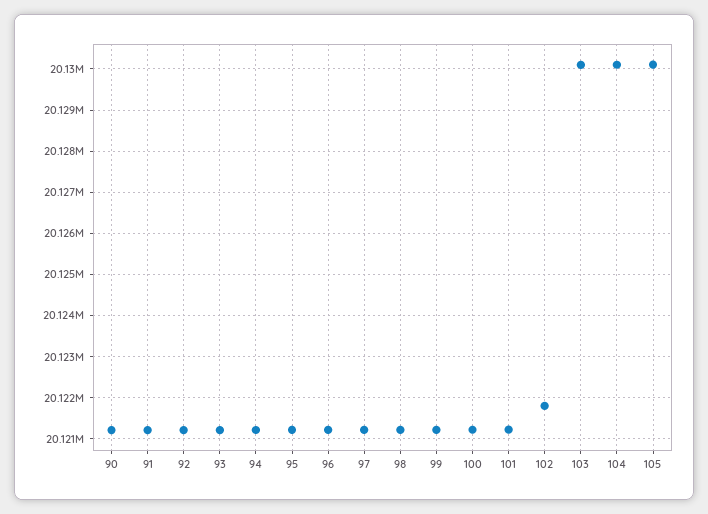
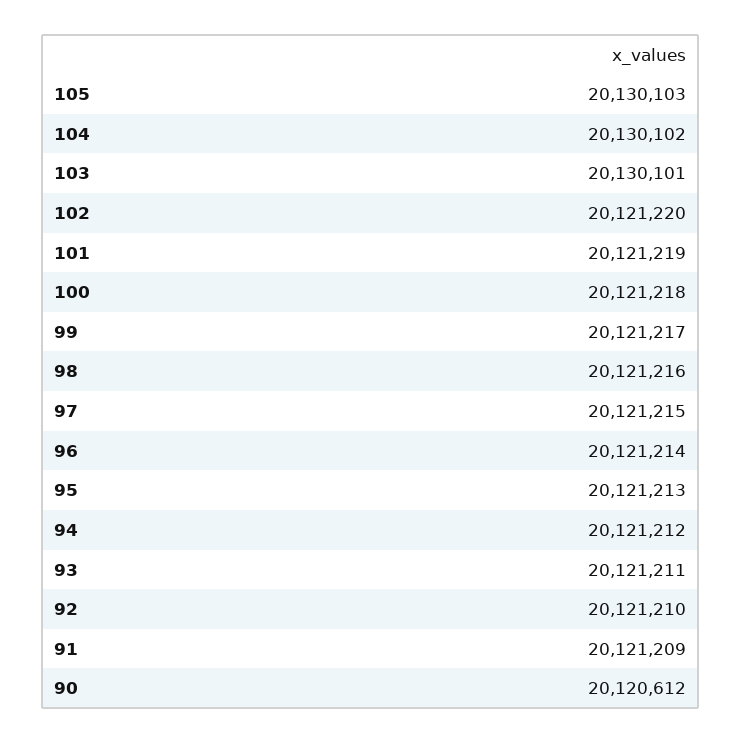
90: 20121200 -> 20120612
102: 20121800 -> 20121220

